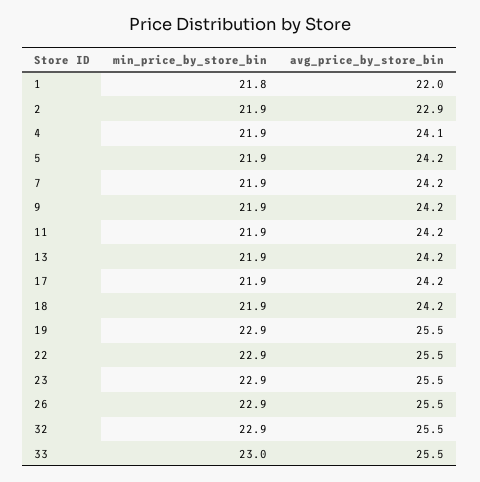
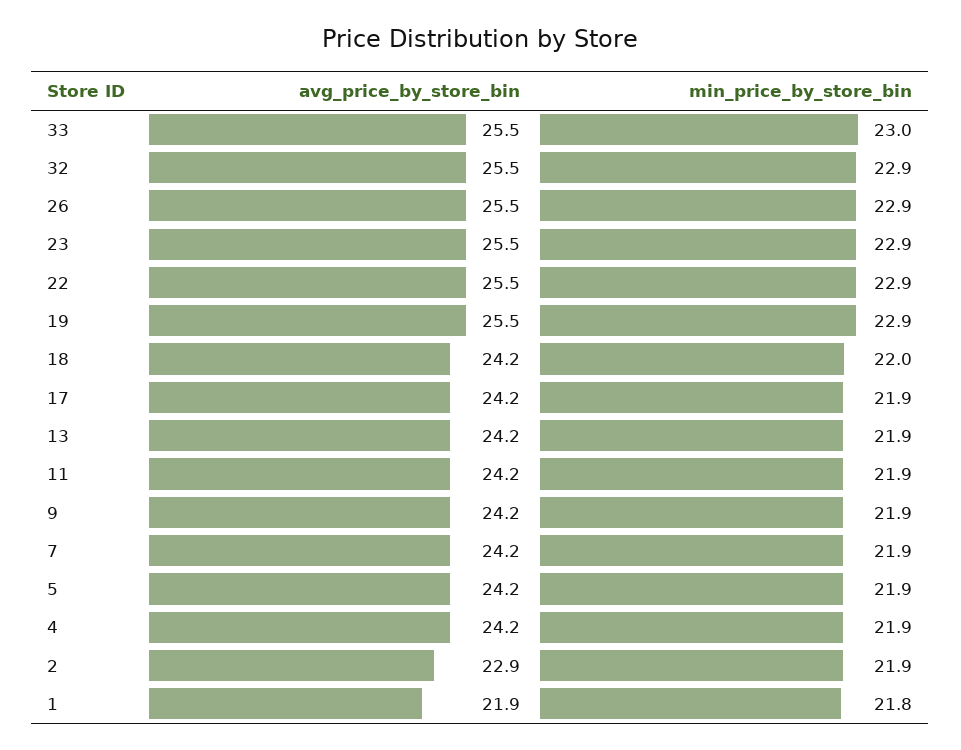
avg_price_by_store_bin, 1: 22 -> 21.9
avg_price_by_store_bin, 4: 24.1 -> 24.2
min_price_by_store_bin, 18: 21.9 -> 22

